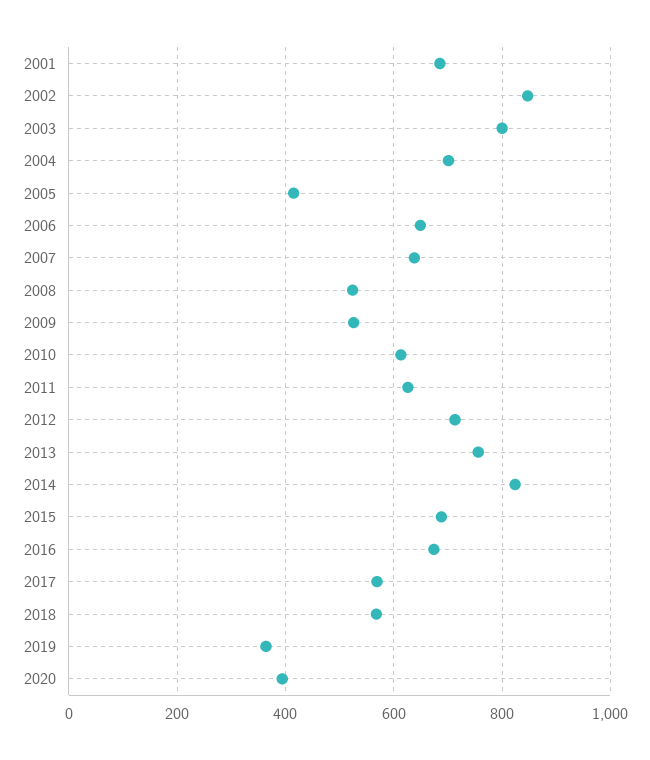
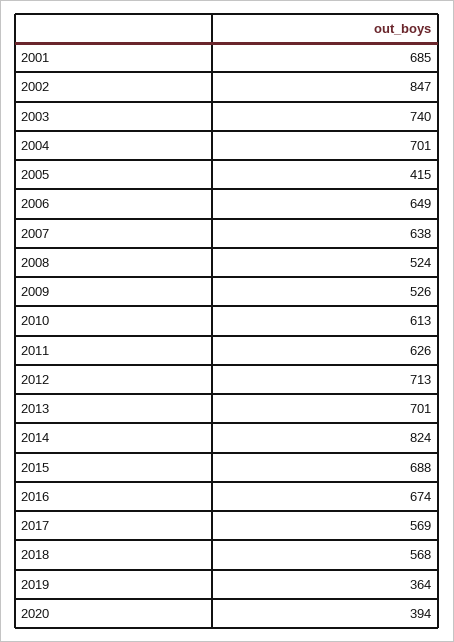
2003: 800 -> 740
2013: 760 -> 701

